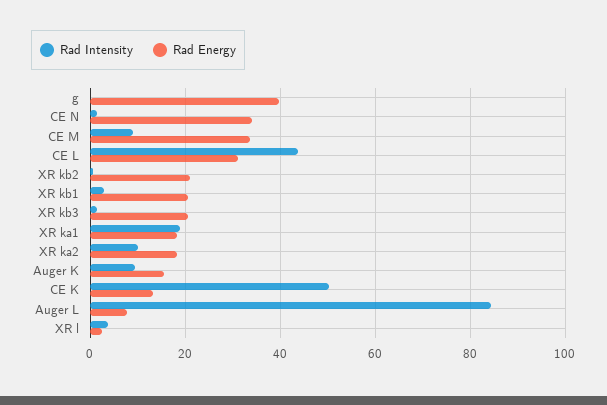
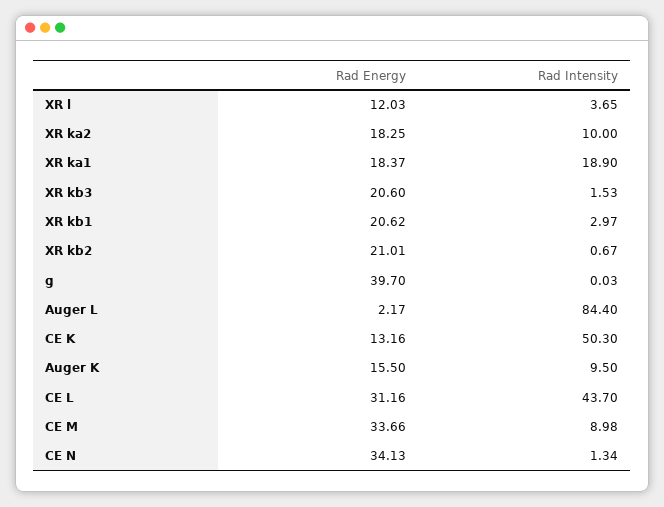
Rad Energy, Auger L: 8 -> 2.17
Rad Energy, XR l: 2 -> 12.03

